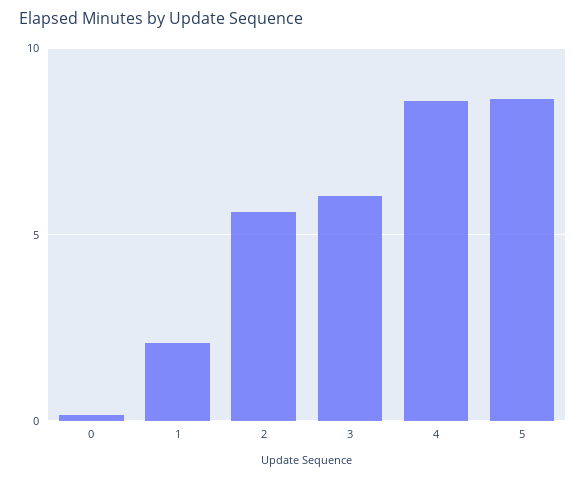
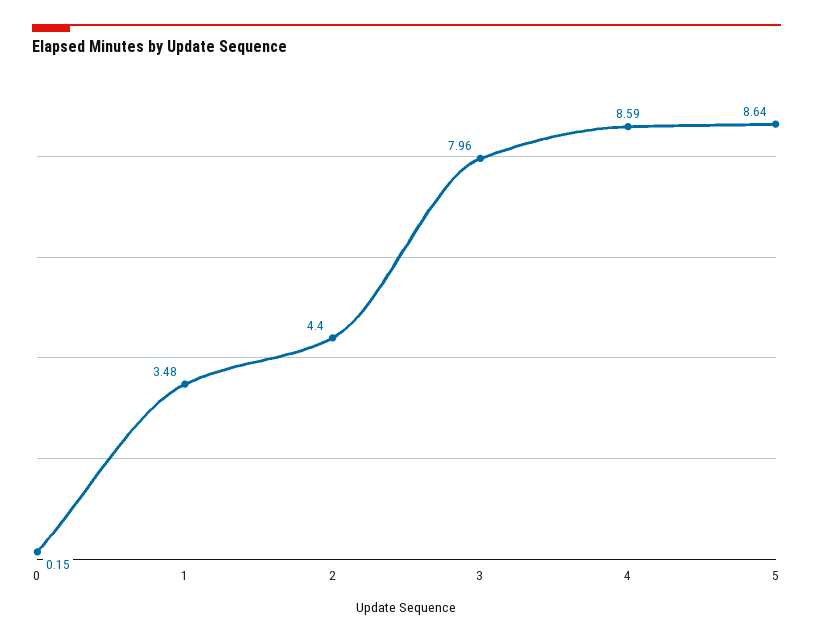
1: 2 -> 3.48
2: 5.5 -> 4.4
3: 6 -> 7.96

